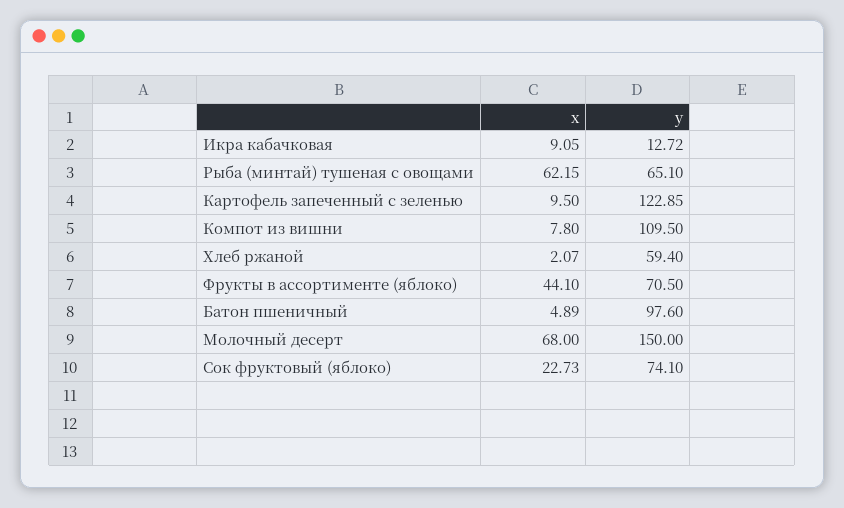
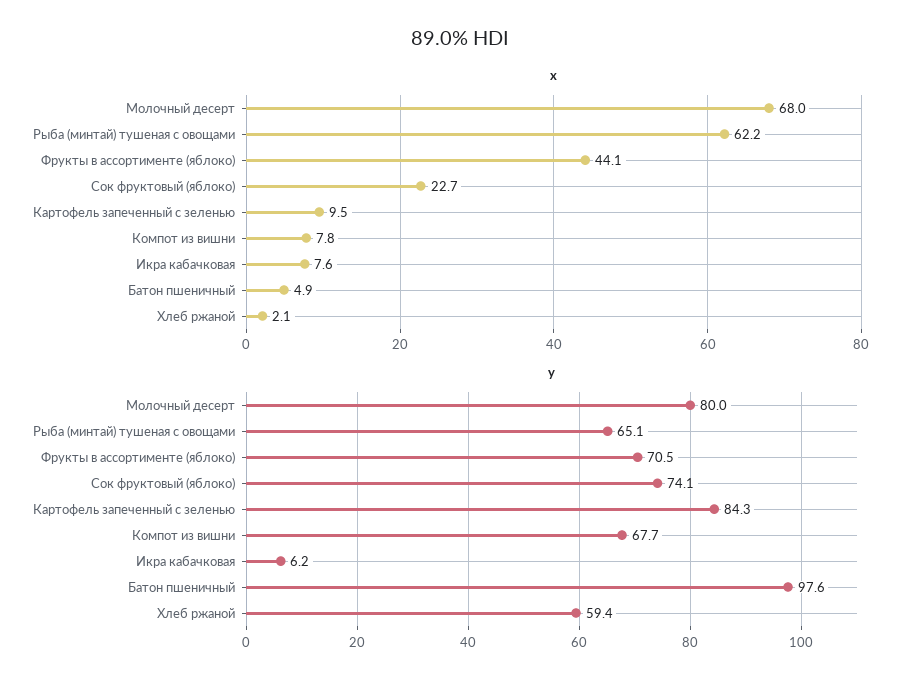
x, Икра кабачковая: 9.05 -> 7.6
y, Икра кабачковая: 12.72 -> 6.2
y, Картофель запеченный с зеленью: 122.85 -> 84.3
y, Компот из вишни: 109.5 -> 67.7
y, Молочный десерт: 150 -> 80

